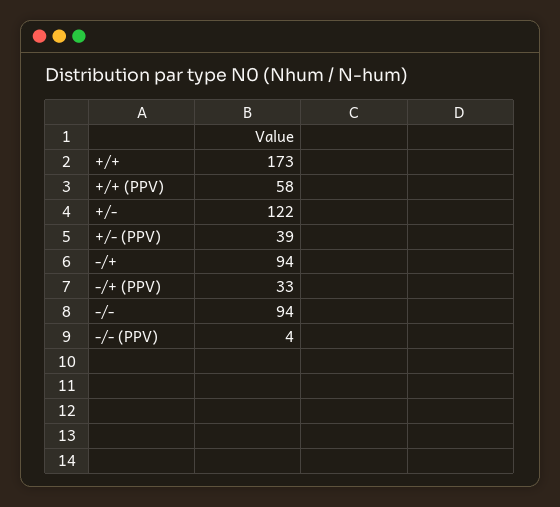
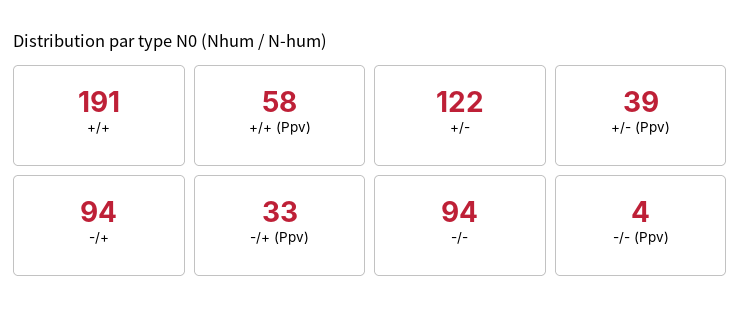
+/+: 173 -> 191

